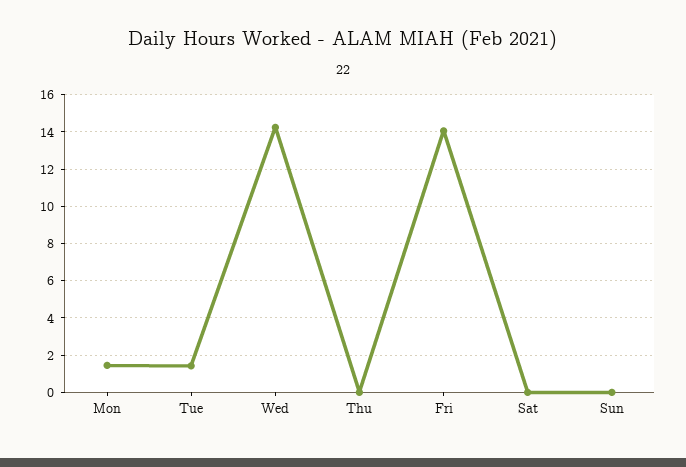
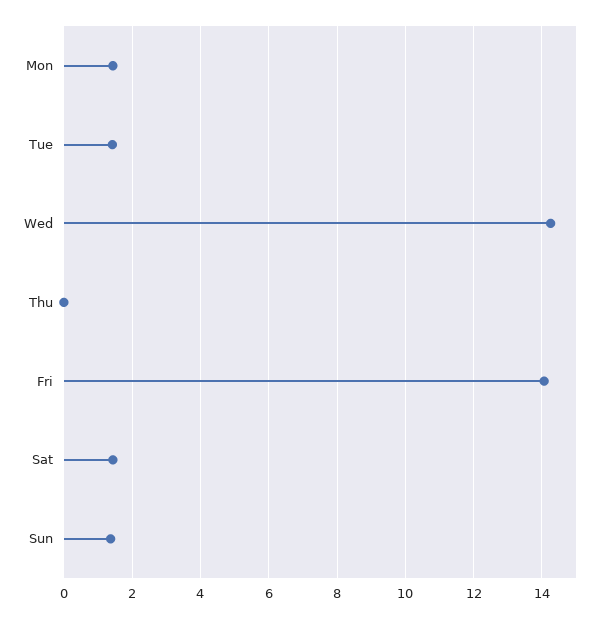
Sat: 0 -> 1.4
Sun: 0 -> 1.4

